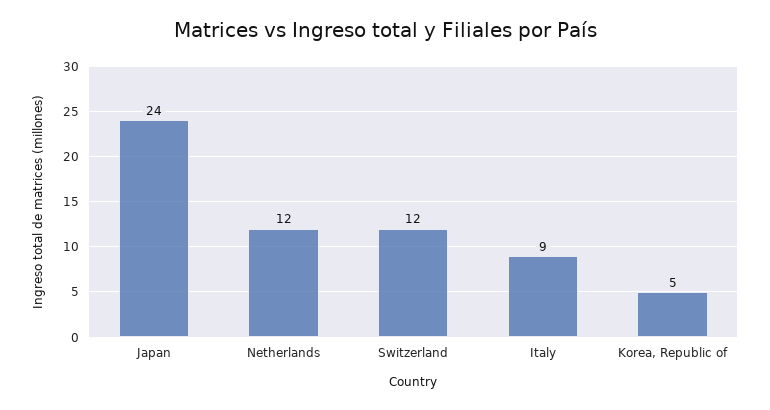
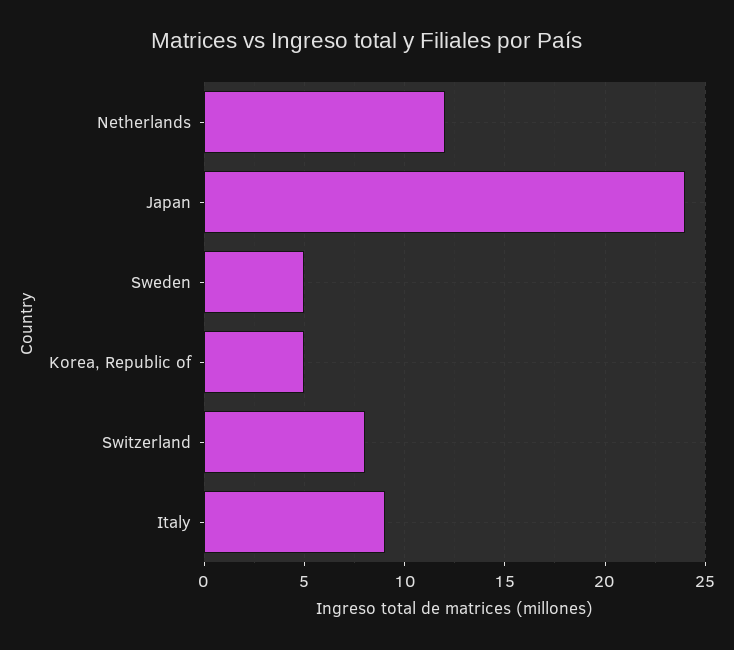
Switzerland: 12 -> 8
Sweden: none -> 5

